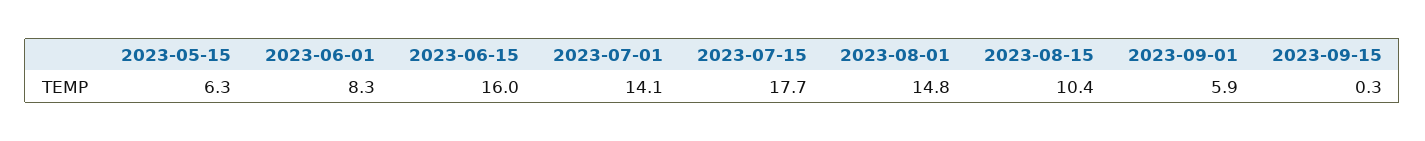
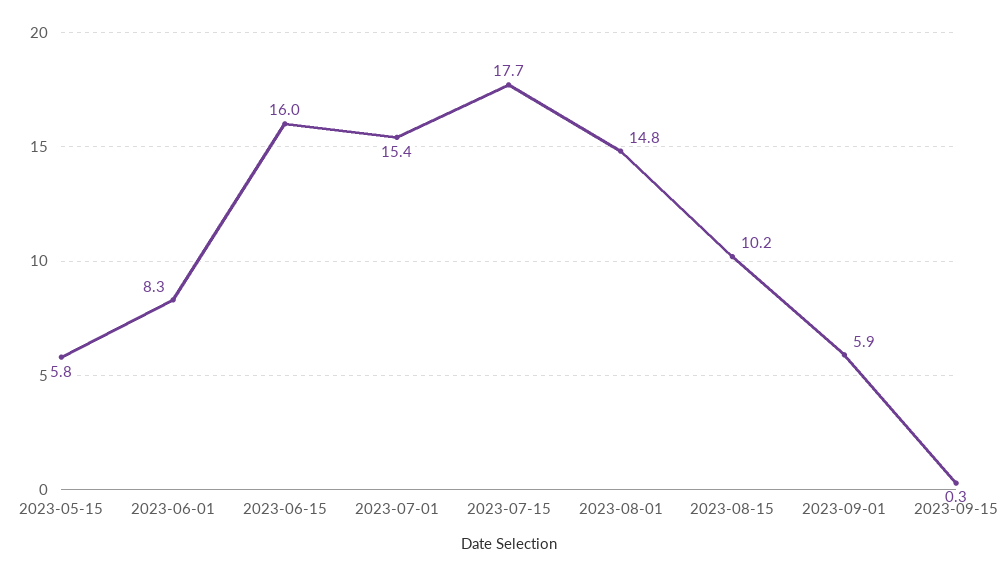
2023-05-15: 6.3 -> 5.8
2023-07-01: 14.1 -> 15.4
2023-08-15: 10.4 -> 10.2

